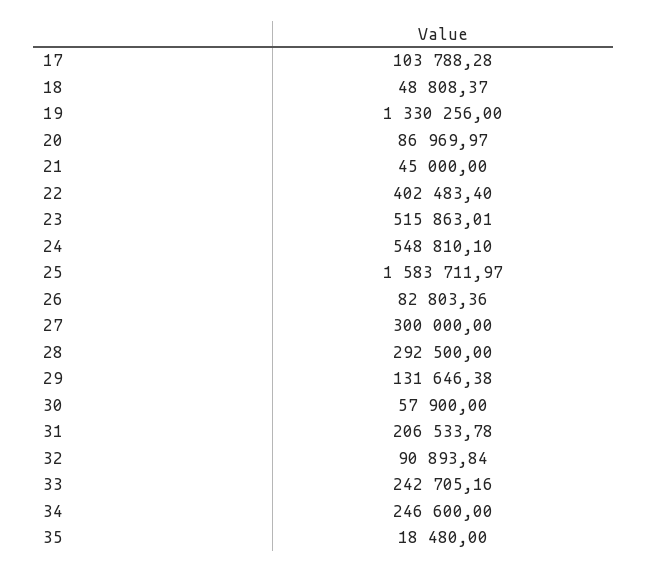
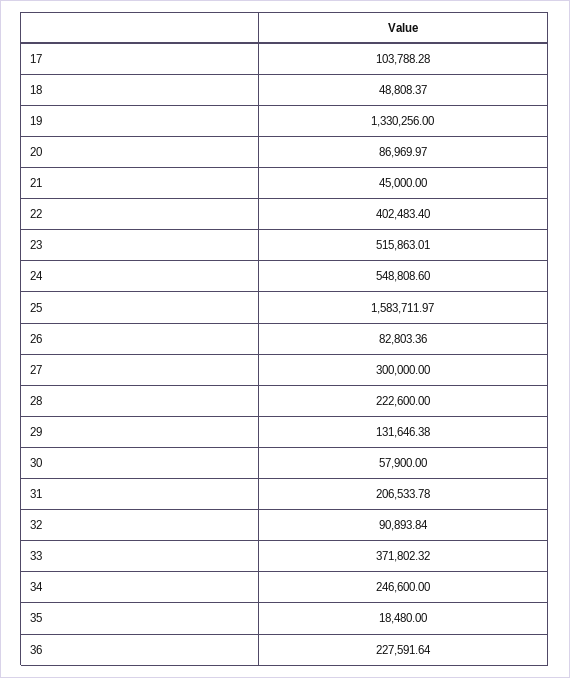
24: 548810.1 -> 548808.6
28: 292500 -> 222600
33: 242705.16 -> 371802.32
36: none -> 227591.64

